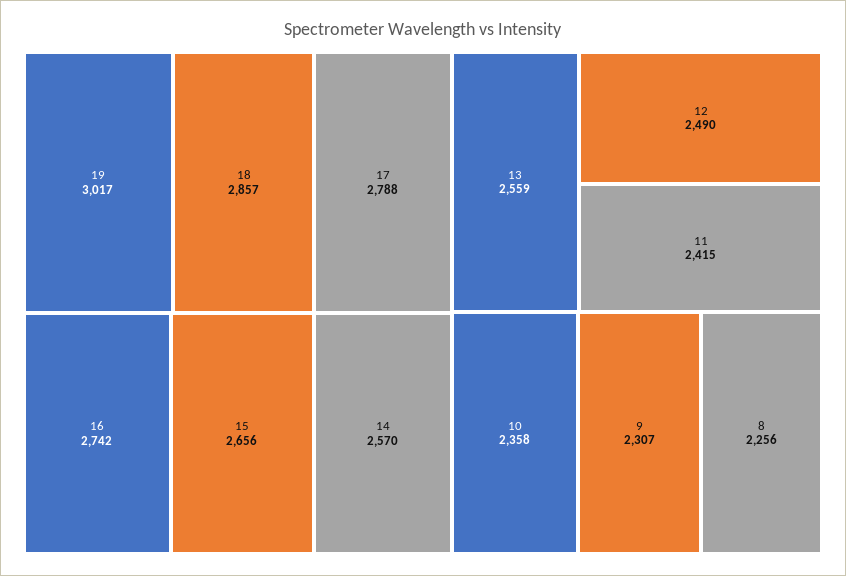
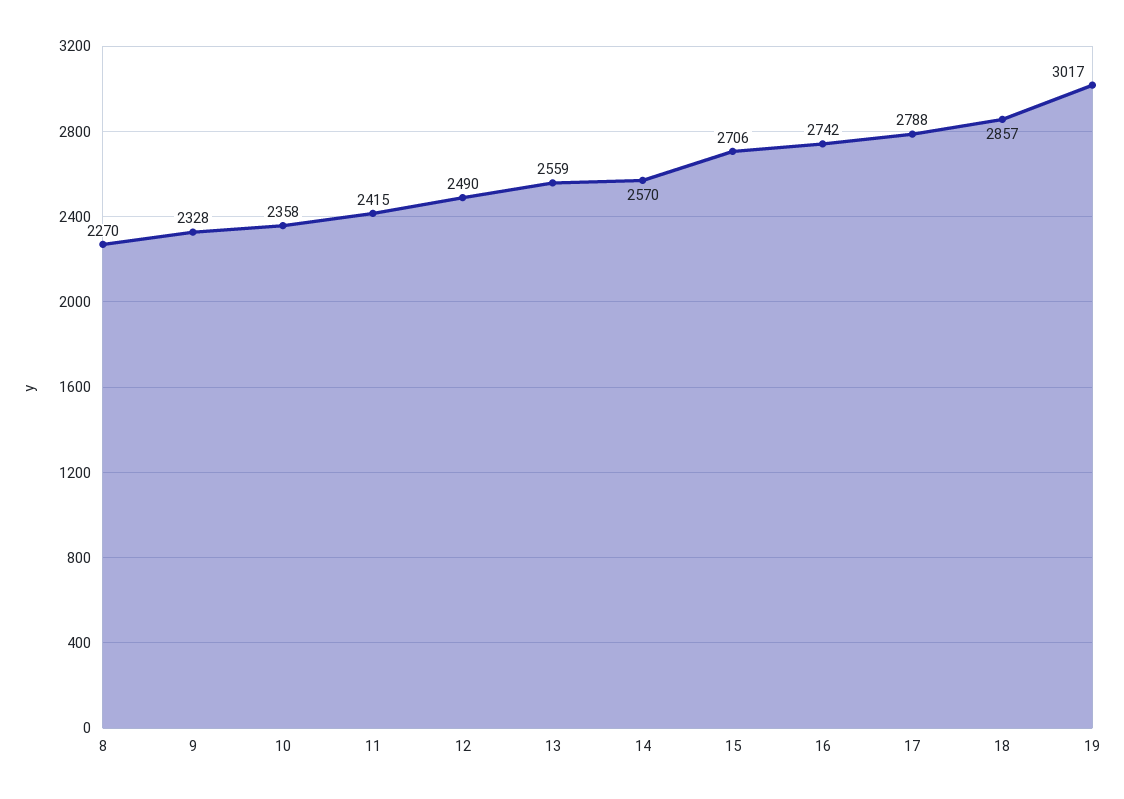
15: 2656 -> 2706
9: 2307 -> 2328
8: 2256 -> 2270

